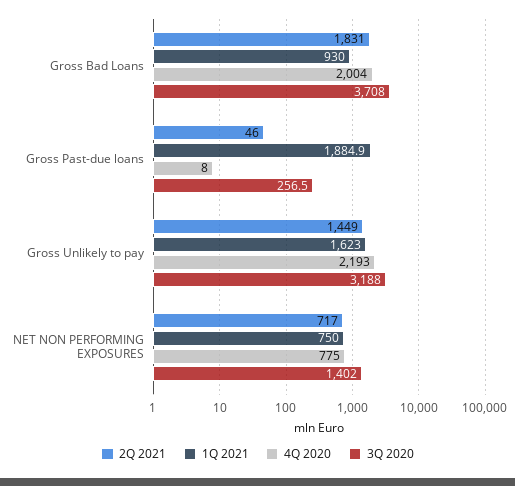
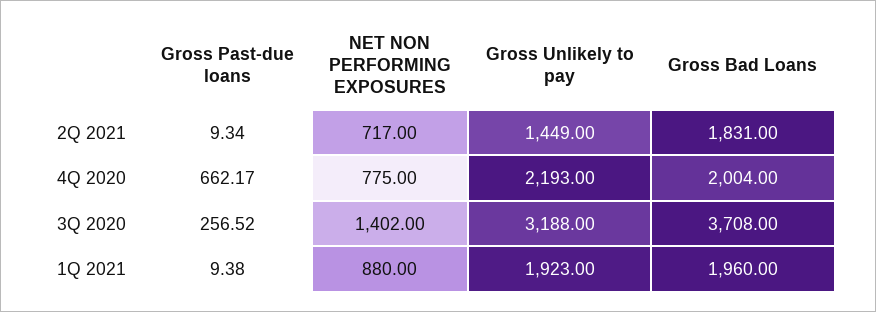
1Q 2021, Gross Bad Loans: 930 -> 1960
2Q 2021, Gross Past-due loans: 46 -> 9.34
1Q 2021, Gross Past-due loans: 1884.9 -> 9.38
4Q 2020, Gross Past-due loans: 8 -> 662.17
1Q 2021, Gross Unlikely to pay: 1623 -> 1923
1Q 2021, NET NON PERFORMING EXPOSURES: 750 -> 880

